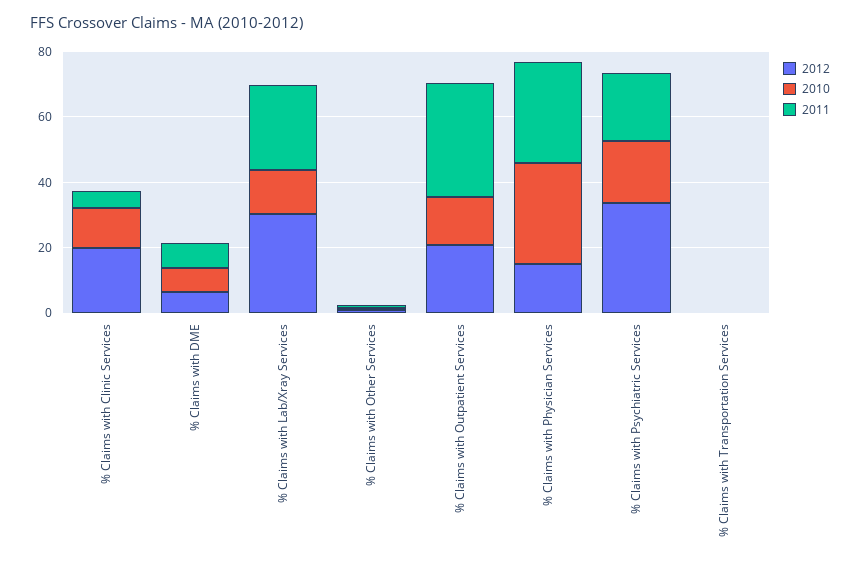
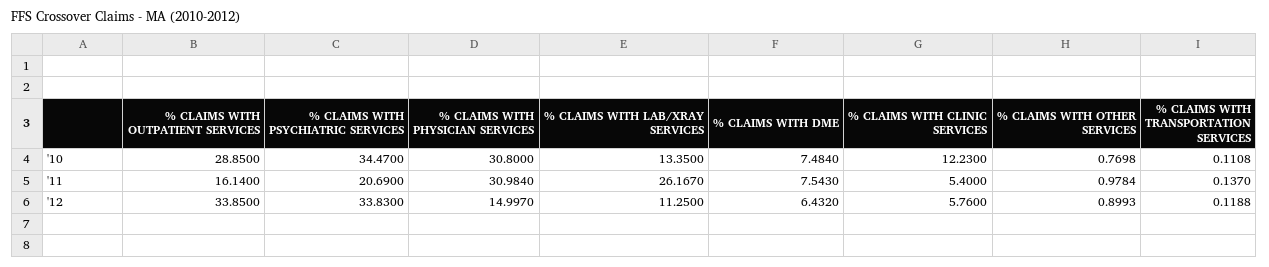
2012, % Claims with Clinic Services: 20 -> 5.76
2012, % Claims with Lab/Xray Services: 30 -> 11.25
2012, % Claims with Outpatient Services: 20 -> 33.85
2010, % Claims with Outpatient Services: 15 -> 28.85
2011, % Claims with Outpatient Services: 35 -> 16.14
2010, % Claims with Psychiatric Services: 20 -> 34.47

